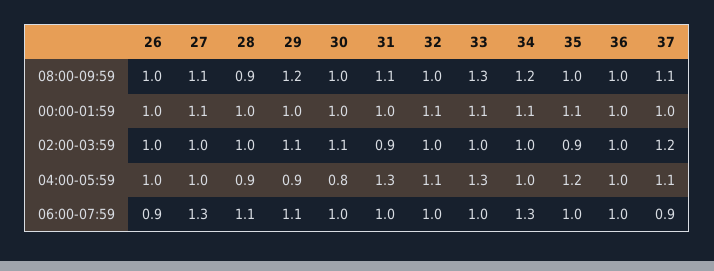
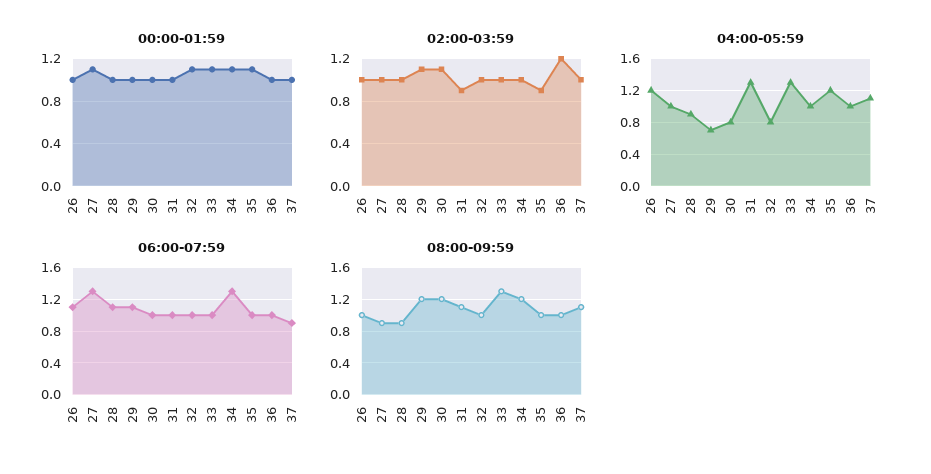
08:00-09:59, 27: 1.1 -> 0.9
08:00-09:59, 30: 1 -> 1.2
02:00-03:59, 36: 1 -> 1.2
02:00-03:59, 37: 1.2 -> 1
04:00-05:59, 26: 1 -> 1.2
04:00-05:59, 29: 0.9 -> 0.7
04:00-05:59, 32: 1.1 -> 0.8
06:00-07:59, 26: 0.9 -> 1.1

